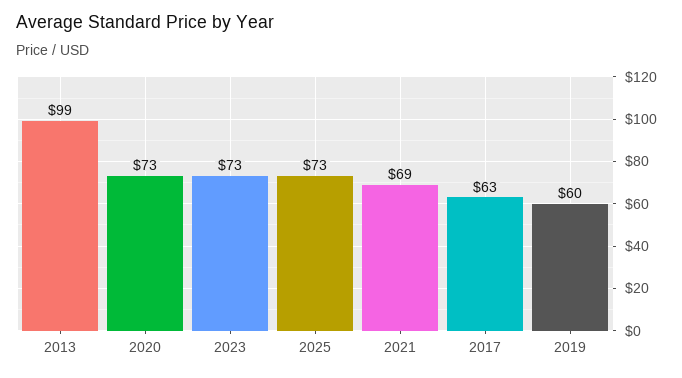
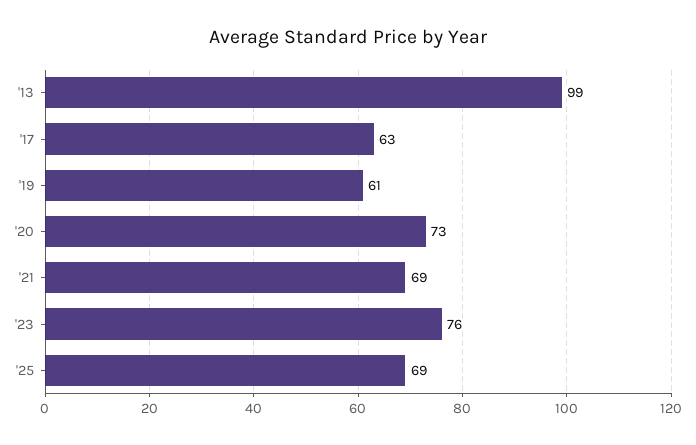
2023: 73 -> 76
2025: 73 -> 69
2019: 60 -> 61

